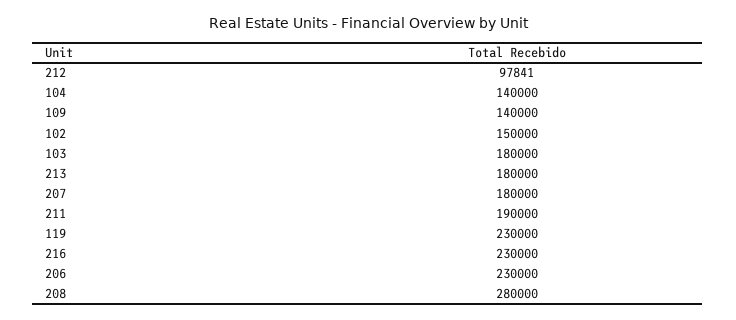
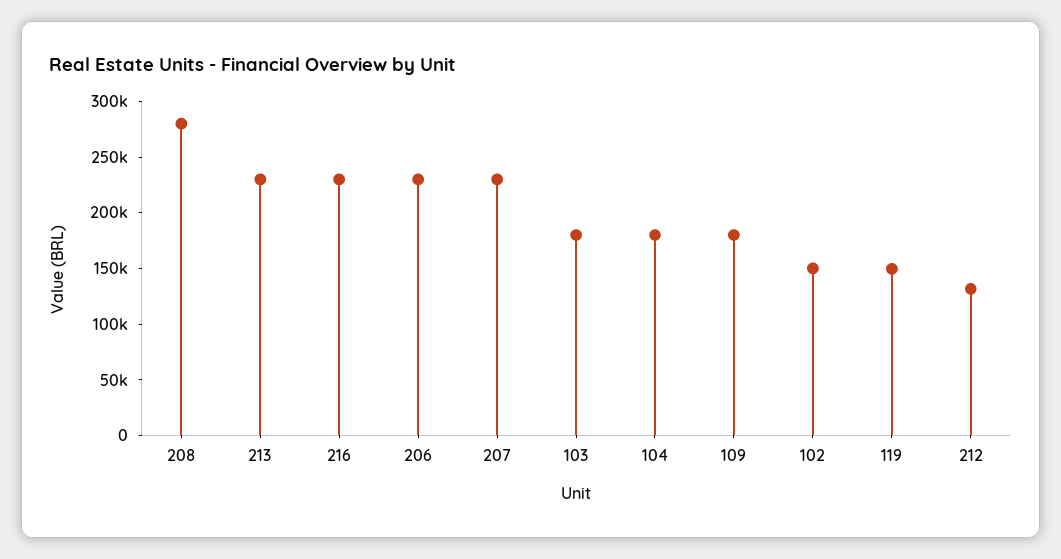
212: 97841 -> 130000
104: 140000 -> 180000
109: 140000 -> 180000
213: 180000 -> 230000
207: 180000 -> 230000
211: 190000 -> none
119: 230000 -> 150000

